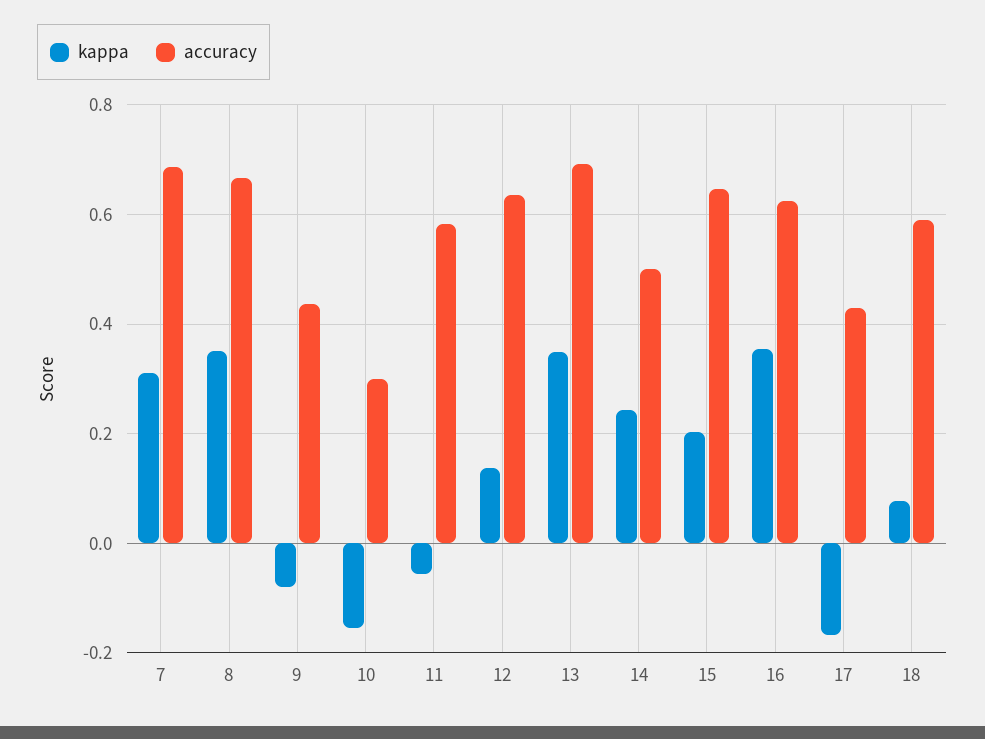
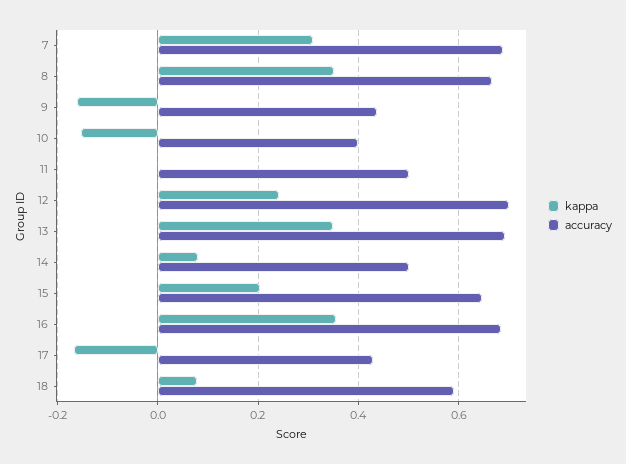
kappa, 9: -0.08 -> -0.16
accuracy, 10: 0.3 -> 0.4
kappa, 11: -0.06 -> 0
accuracy, 11: 0.58 -> 0.5
kappa, 12: 0.14 -> 0.24
accuracy, 12: 0.64 -> 0.7
kappa, 14: 0.24 -> 0.08
accuracy, 16: 0.62 -> 0.68

